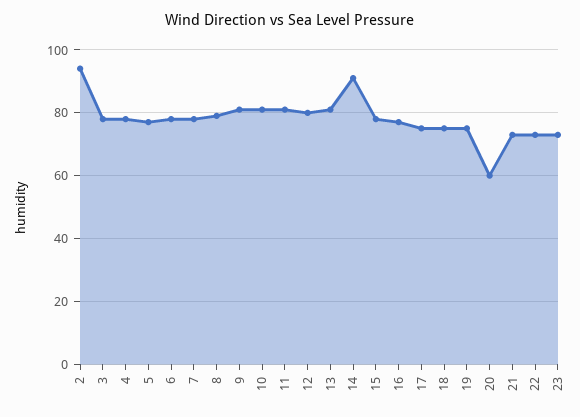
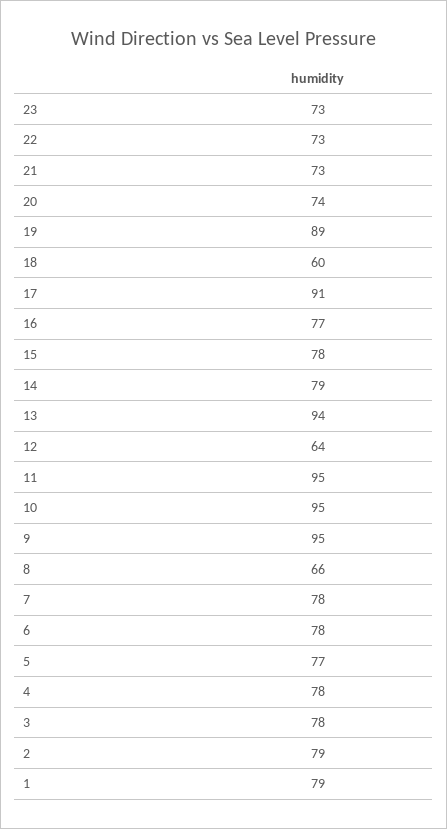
2: 95 -> 79
8: 80 -> 66
9: 80 -> 95
10: 80 -> 95
11: 80 -> 95
12: 80 -> 64
13: 80 -> 94
14: 90 -> 79
17: 75 -> 91
18: 75 -> 60
19: 75 -> 89
20: 60 -> 74
1: none -> 79

